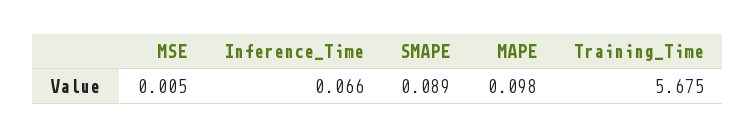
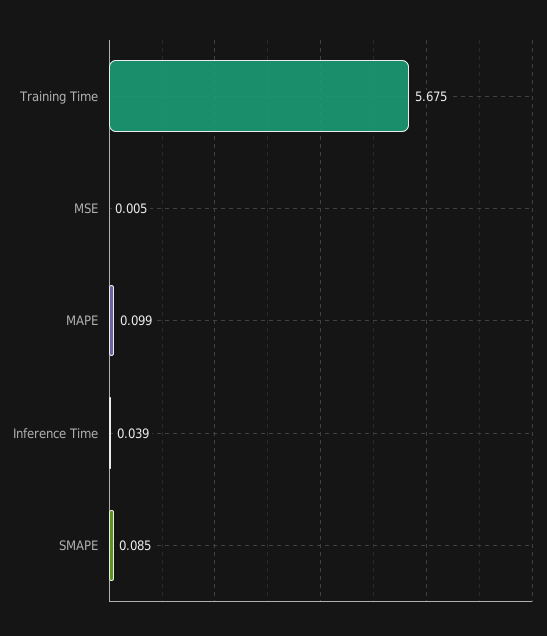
Inference_Time: 0.066 -> 0.039
SMAPE: 0.089 -> 0.085
MAPE: 0.098 -> 0.099

